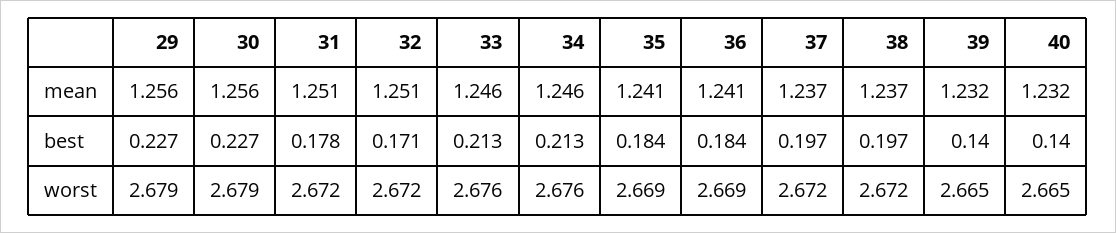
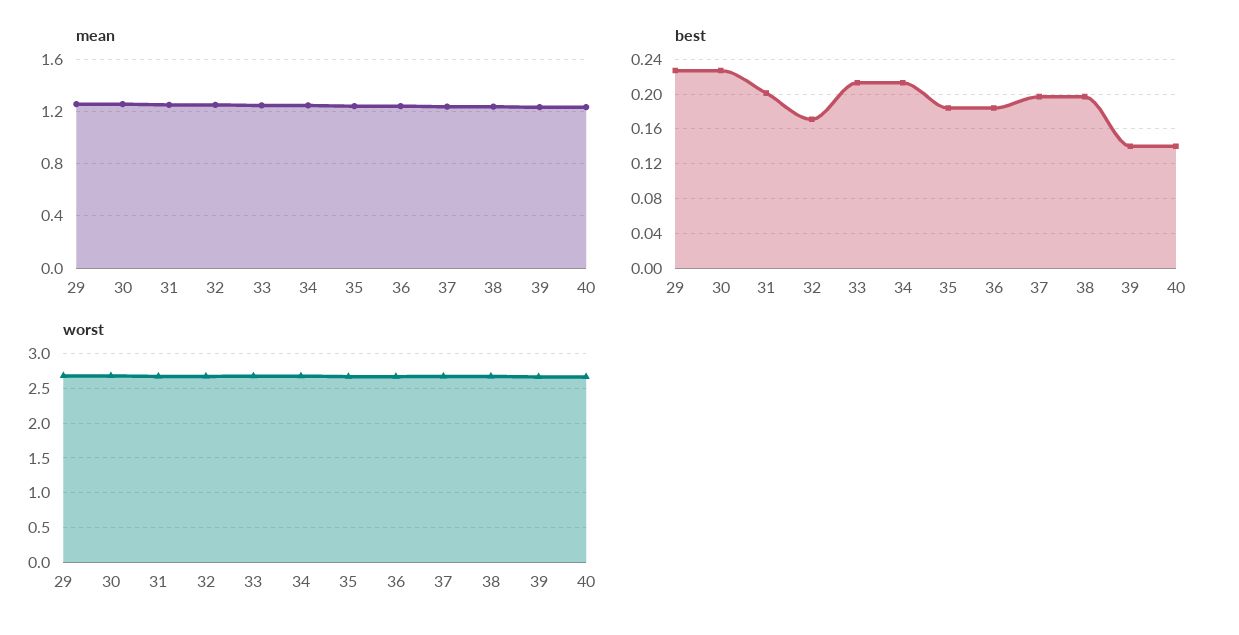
best, 31: 0.178 -> 0.2

